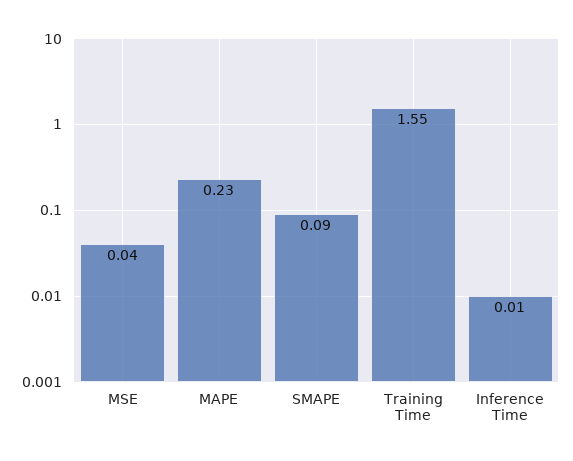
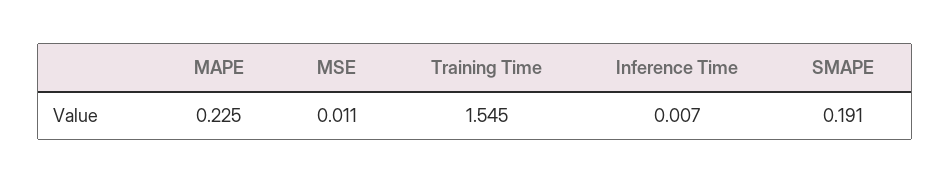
MSE: 0.04 -> 0.011
SMAPE: 0.09 -> 0.191

